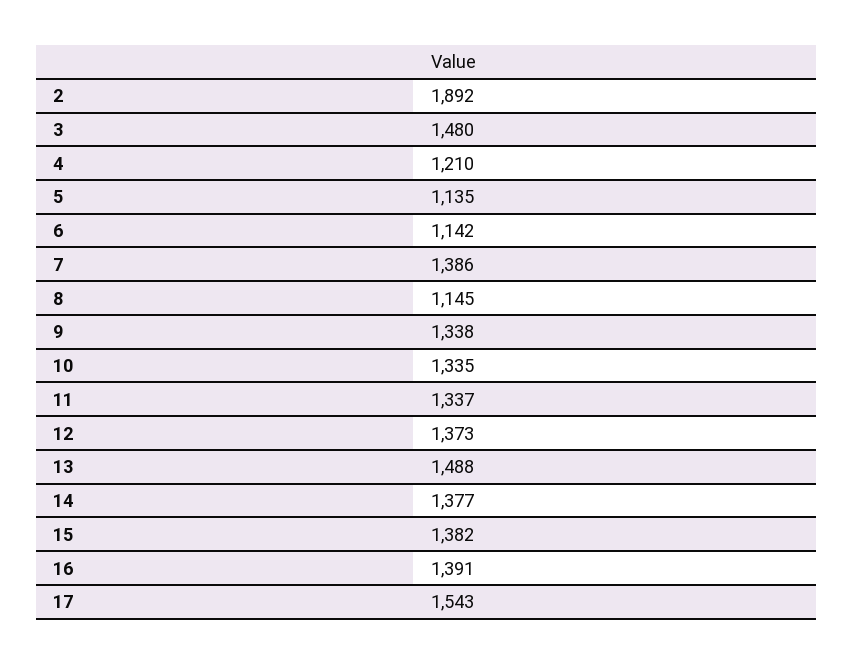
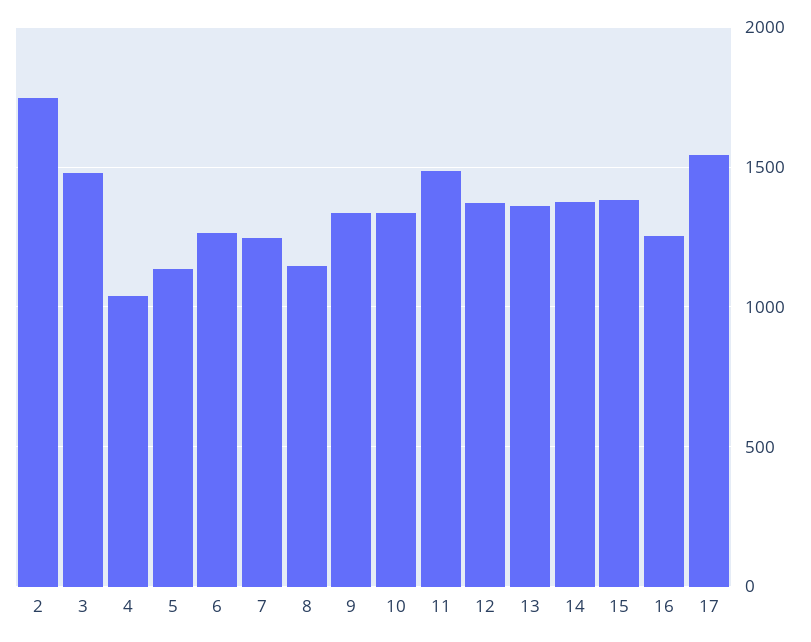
2: 1892 -> 1750
4: 1210 -> 1050
6: 1142 -> 1250
7: 1386 -> 1250
11: 1337 -> 1500
13: 1488 -> 1350
16: 1391 -> 1250

